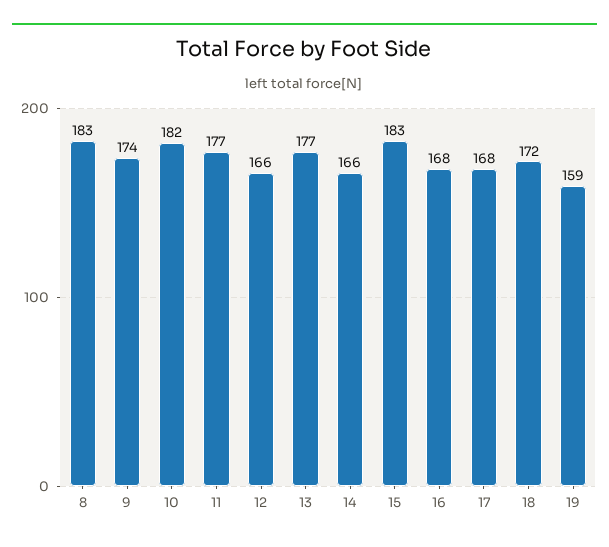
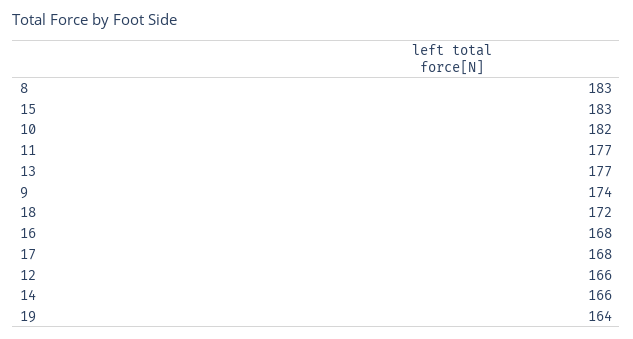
19: 159 -> 164

